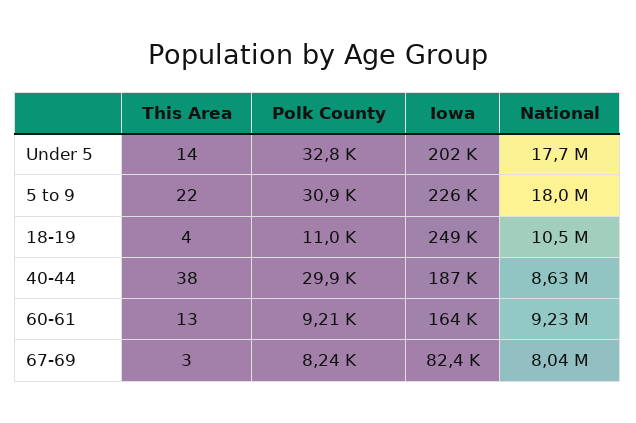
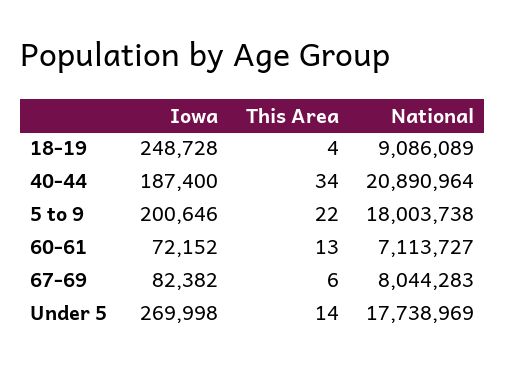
Polk County, Under 5: 32800 -> none
Iowa, Under 5: 202000 -> 269998
Polk County, 5 to 9: 30900 -> none
Iowa, 5 to 9: 226000 -> 200646
Polk County, 18-19: 11000 -> none
National, 18-19: 10500000 -> 9086089
This Area, 40-44: 38 -> 34
Polk County, 40-44: 29900 -> none
National, 40-44: 8630000 -> 20890964
Polk County, 60-61: 9210 -> none
Iowa, 60-61: 164000 -> 72152
National, 60-61: 9230000 -> 7113727
This Area, 67-69: 3 -> 6
Polk County, 67-69: 8240 -> none

